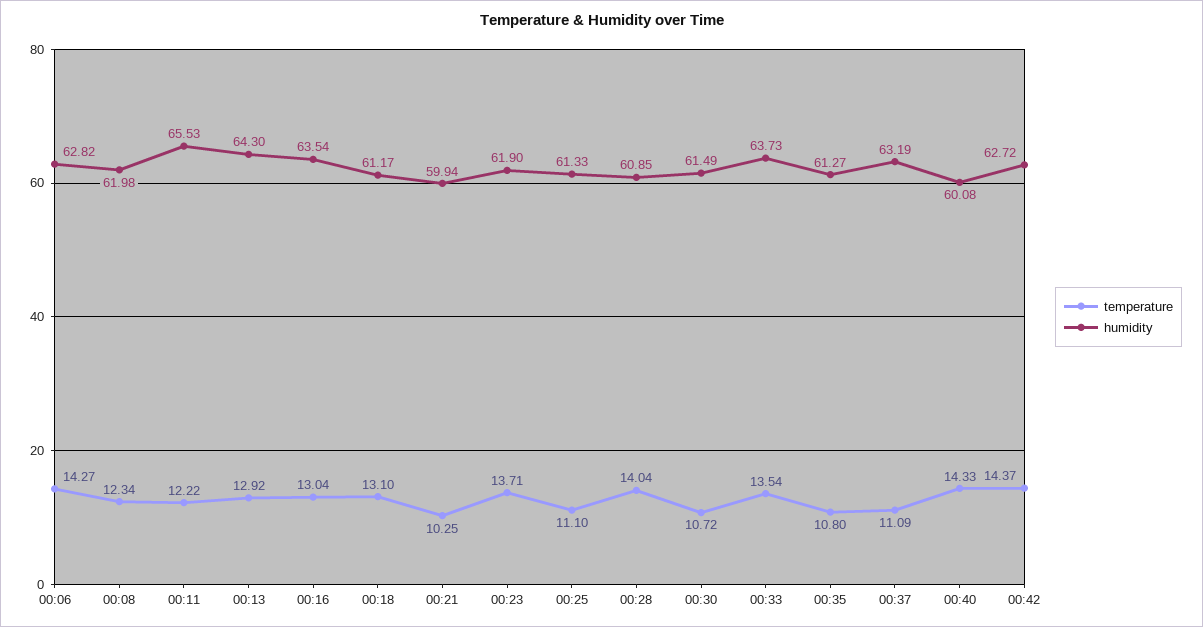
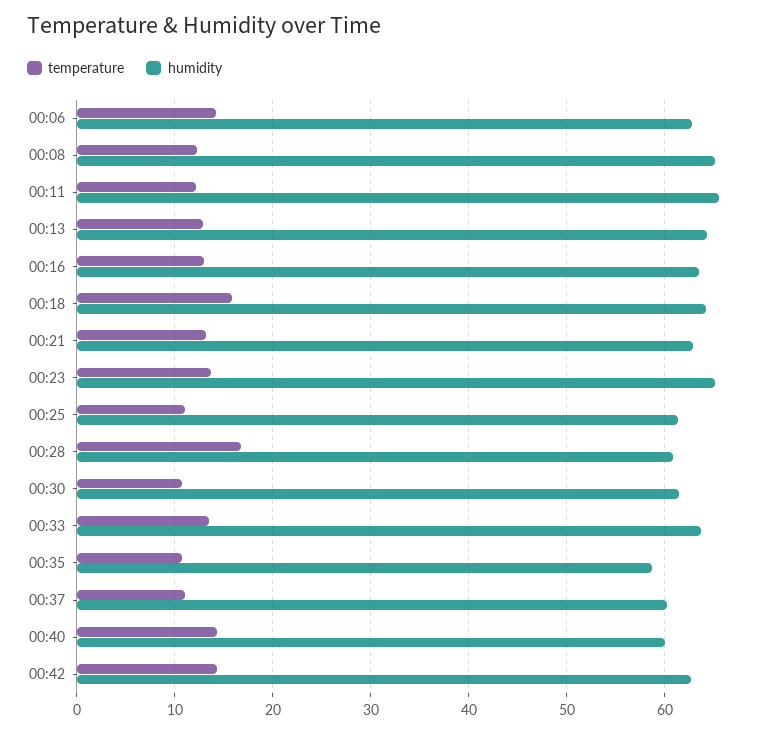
humidity, 00:08: 61.98 -> 65
temperature, 00:18: 13.1 -> 16
humidity, 00:18: 61.17 -> 64
temperature, 00:21: 10.25 -> 13
humidity, 00:21: 59.94 -> 63
humidity, 00:23: 61.9 -> 65
temperature, 00:28: 14.04 -> 17
humidity, 00:35: 61.27 -> 59
humidity, 00:37: 63.19 -> 60

